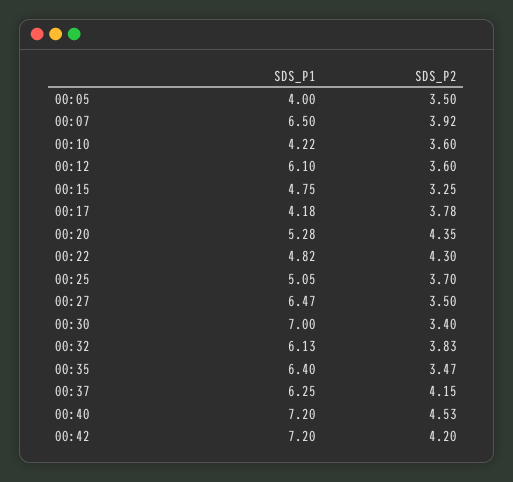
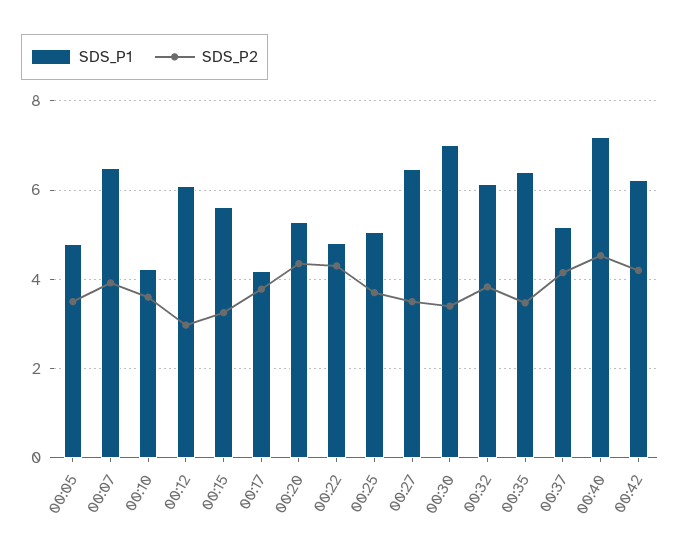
SDS_P1, 00:05: 4 -> 4.8
SDS_P2, 00:12: 3.6 -> 3
SDS_P1, 00:15: 4.75 -> 5.6
SDS_P1, 00:37: 6.25 -> 5.2
SDS_P1, 00:42: 7.2 -> 6.2

